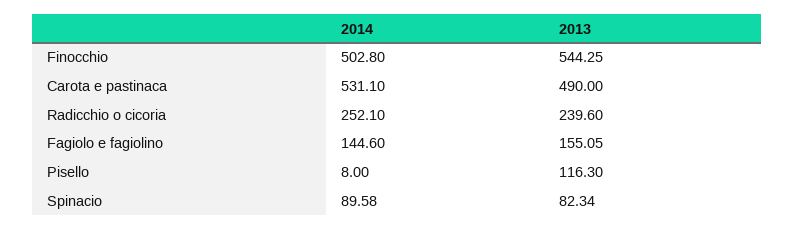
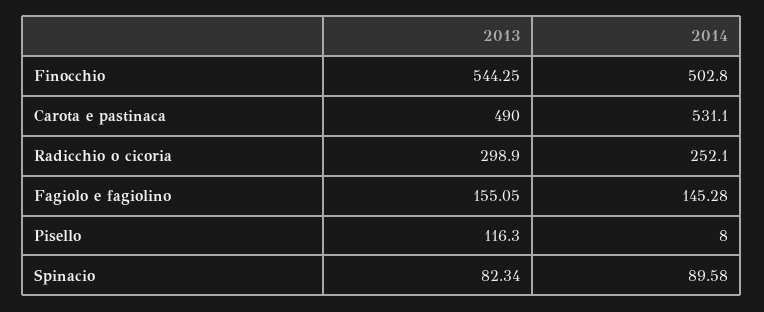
2013, Radicchio o cicoria: 239.6 -> 298.9
2014, Fagiolo e fagiolino: 144.6 -> 145.28

